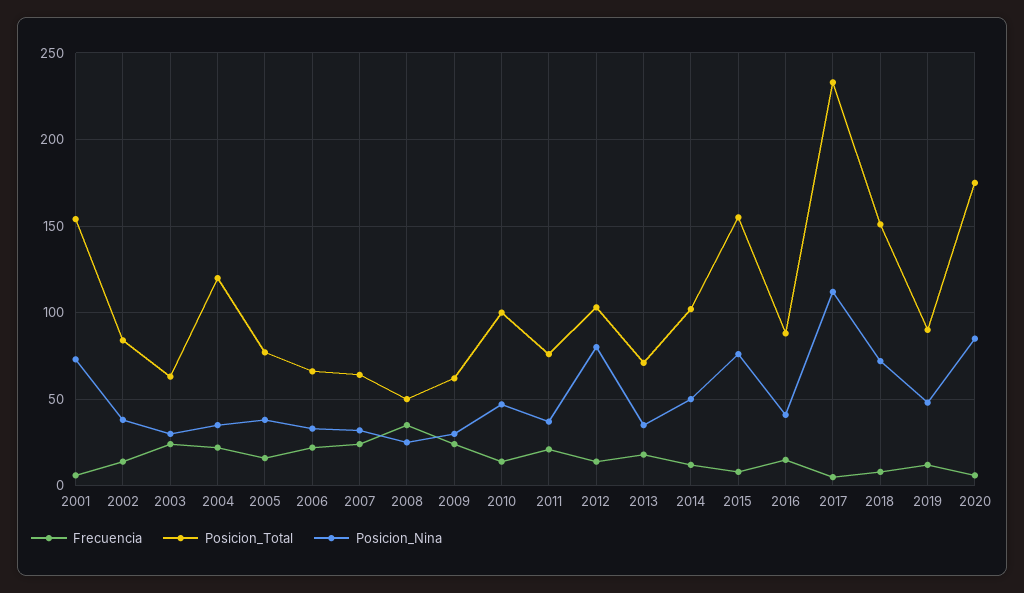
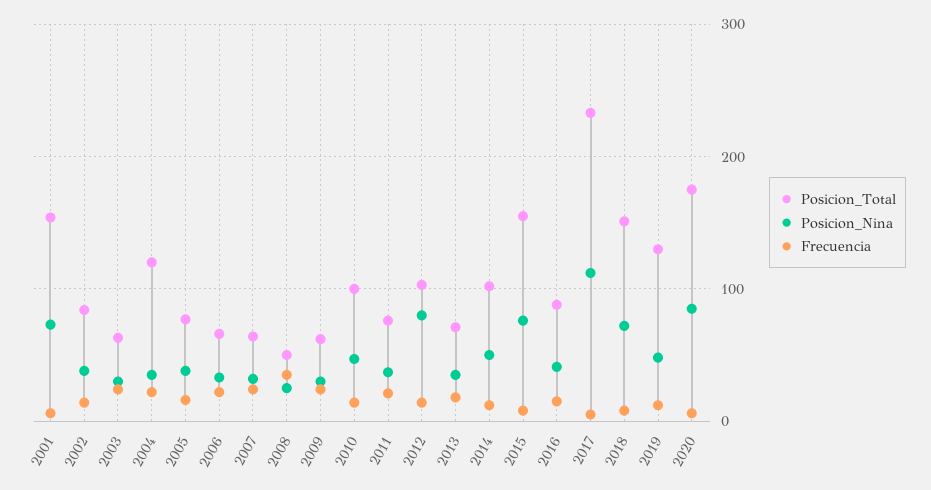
Posicion_Total, 2019: 90 -> 130

